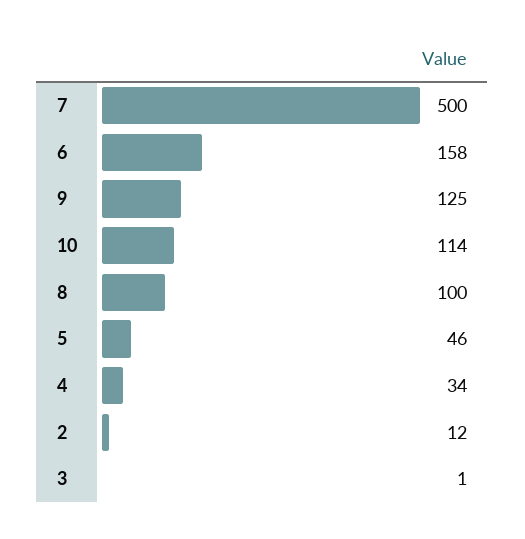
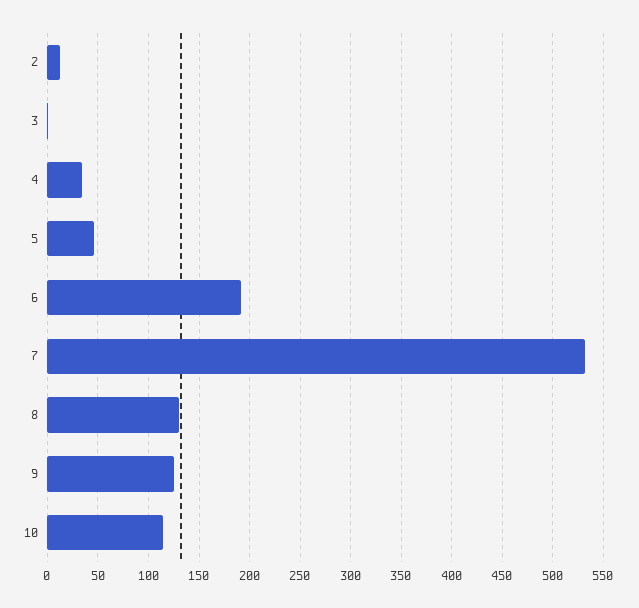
7: 500 -> 530
6: 158 -> 190
8: 100 -> 130

